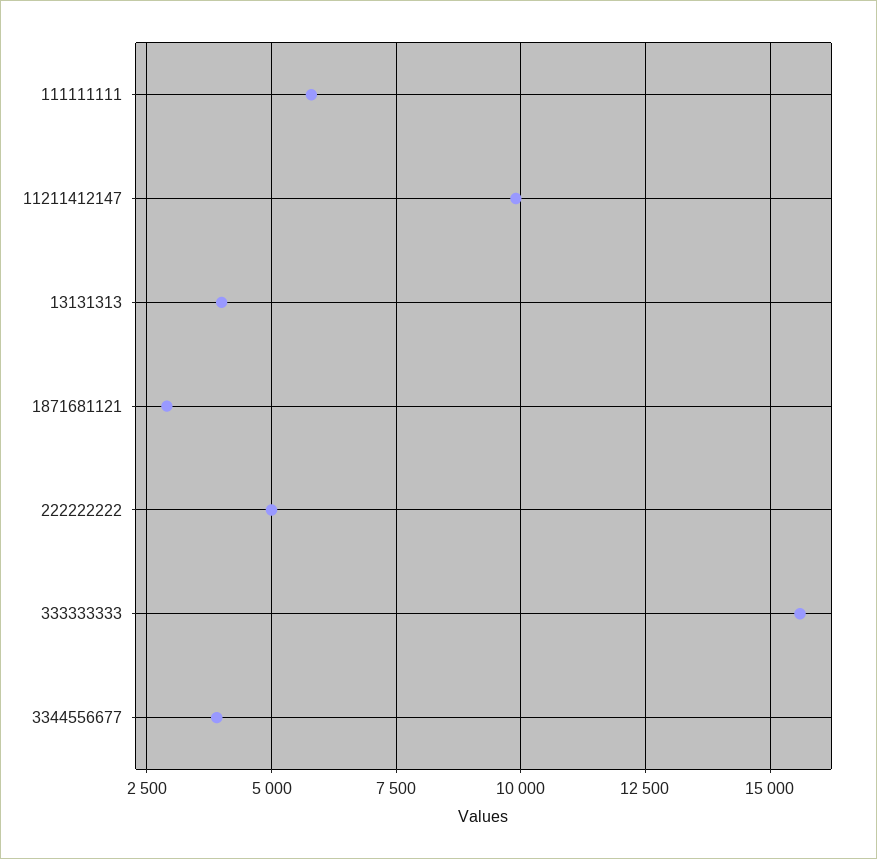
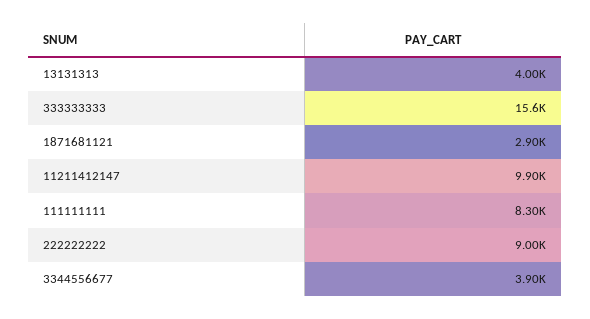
111111111: 5750 -> 8300
222222222: 5000 -> 9000

